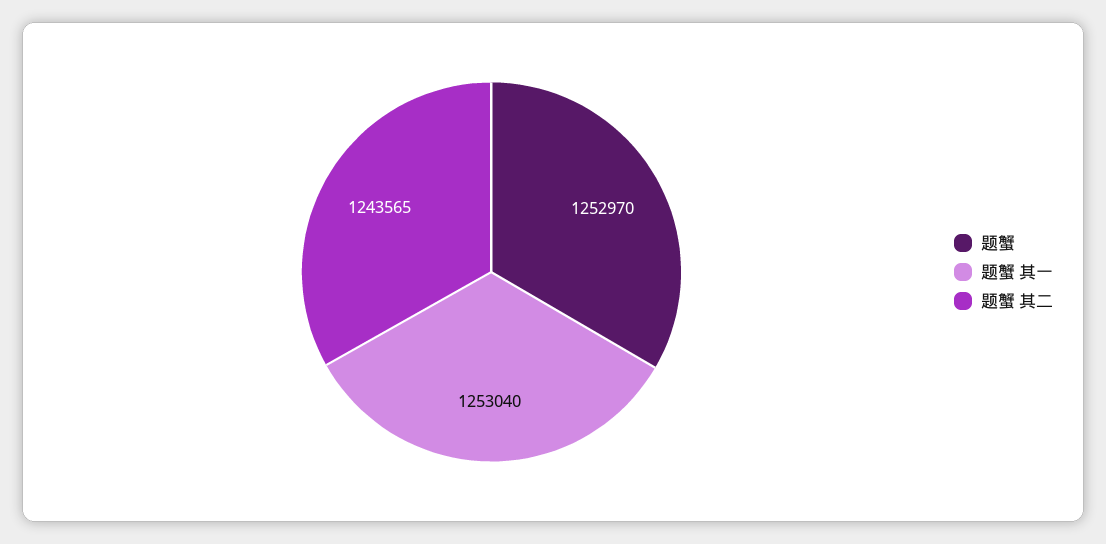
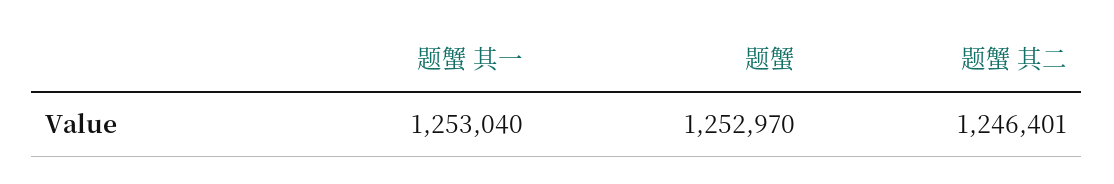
题蟹 其二: 1243565 -> 1246401

